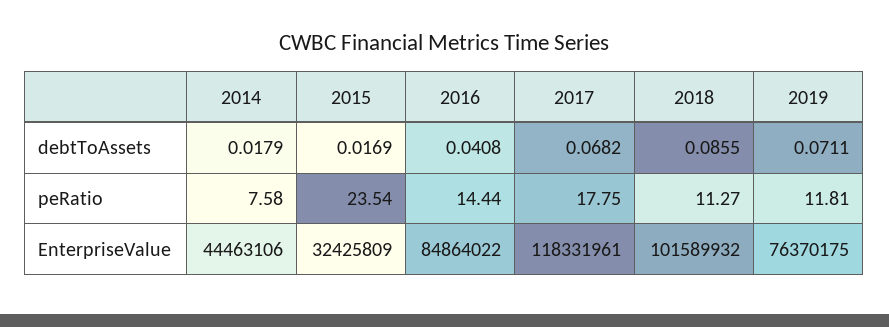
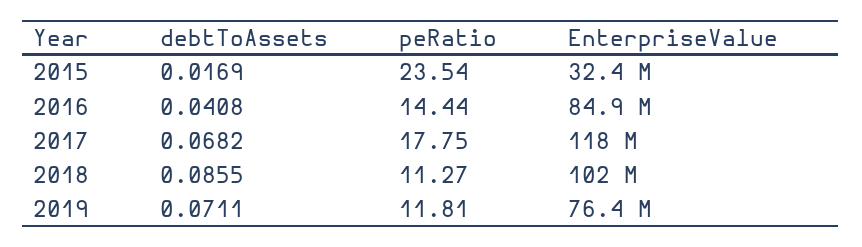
2014, debtToAssets: 0.0179 -> none
2014, peRatio: 7.58 -> none
2014, EnterpriseValue: 44463106 -> none

